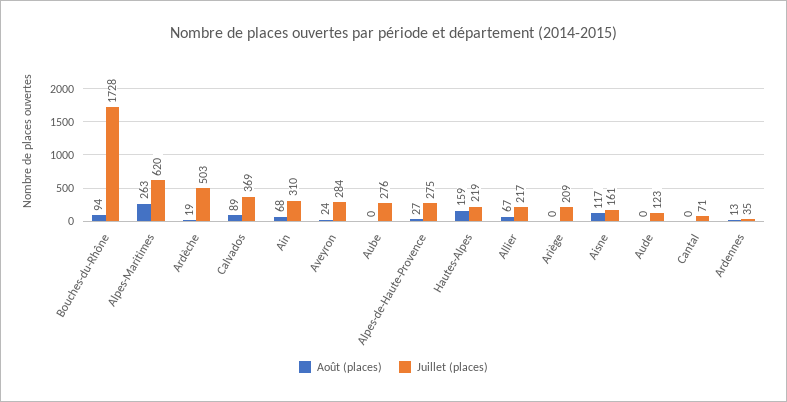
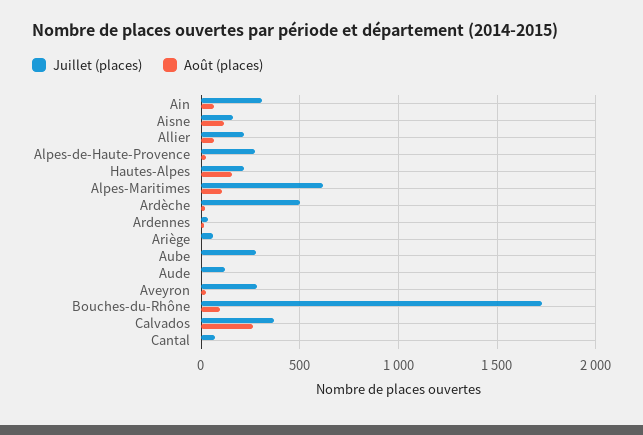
Août (places), Alpes-Maritimes: 263 -> 100
Août (places), Calvados: 89 -> 250
Juillet (places), Ariège: 209 -> 50

